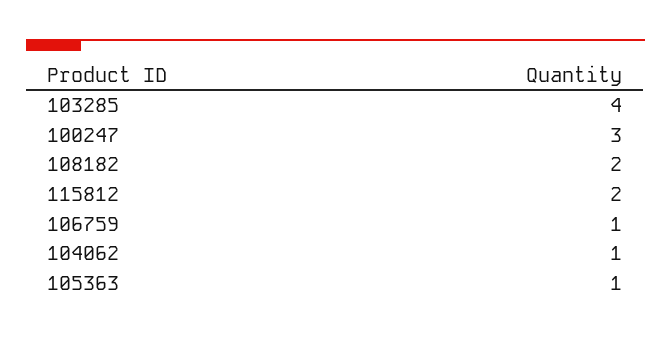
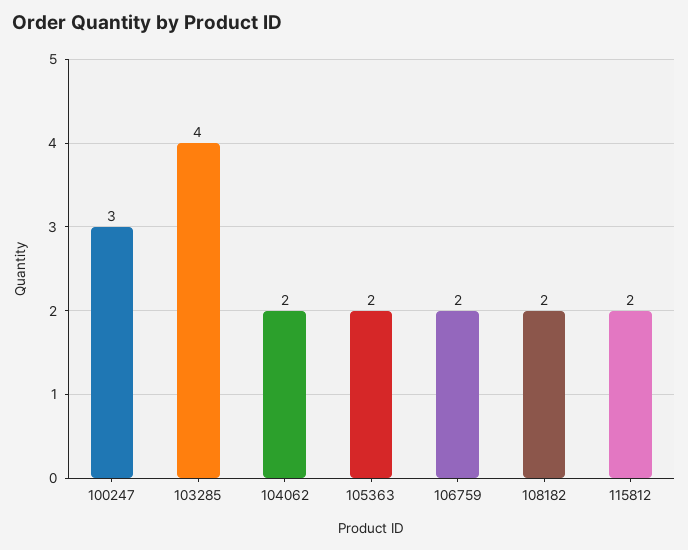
106759: 1 -> 2
104062: 1 -> 2
105363: 1 -> 2

